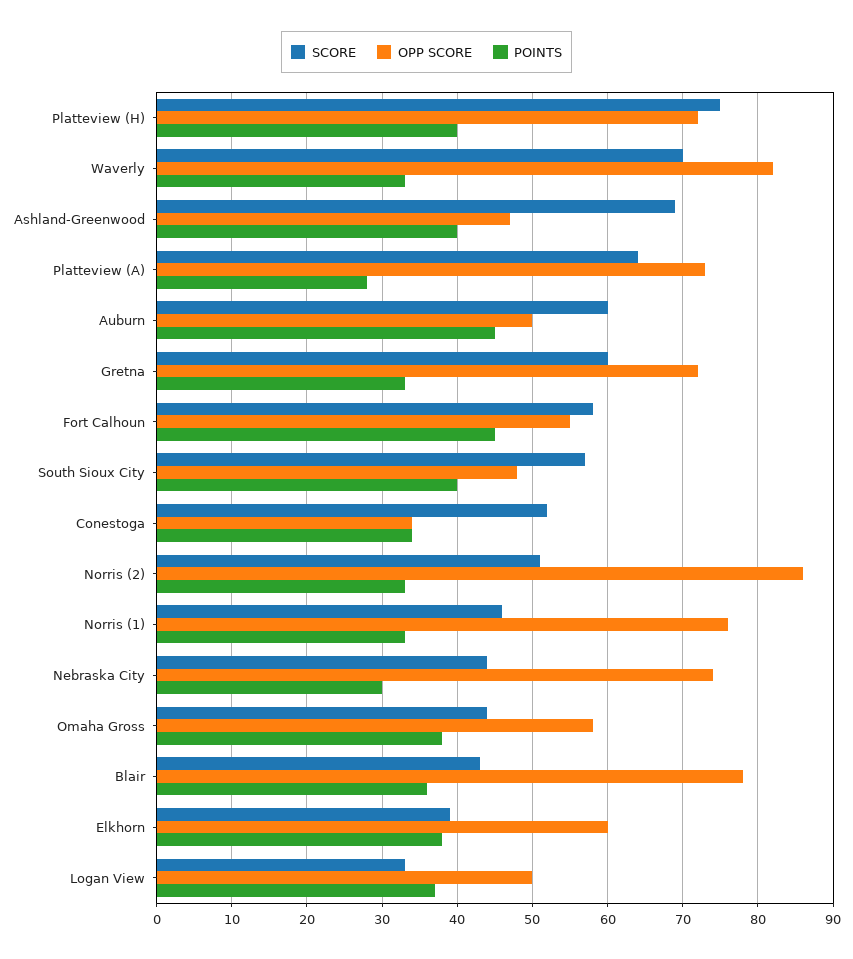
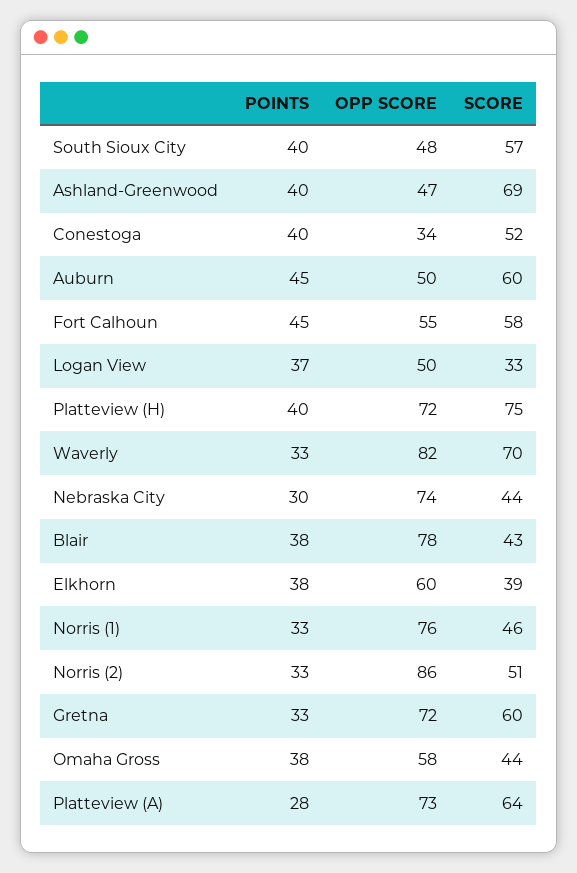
POINTS, Conestoga: 34 -> 40
POINTS, Blair: 36 -> 38

